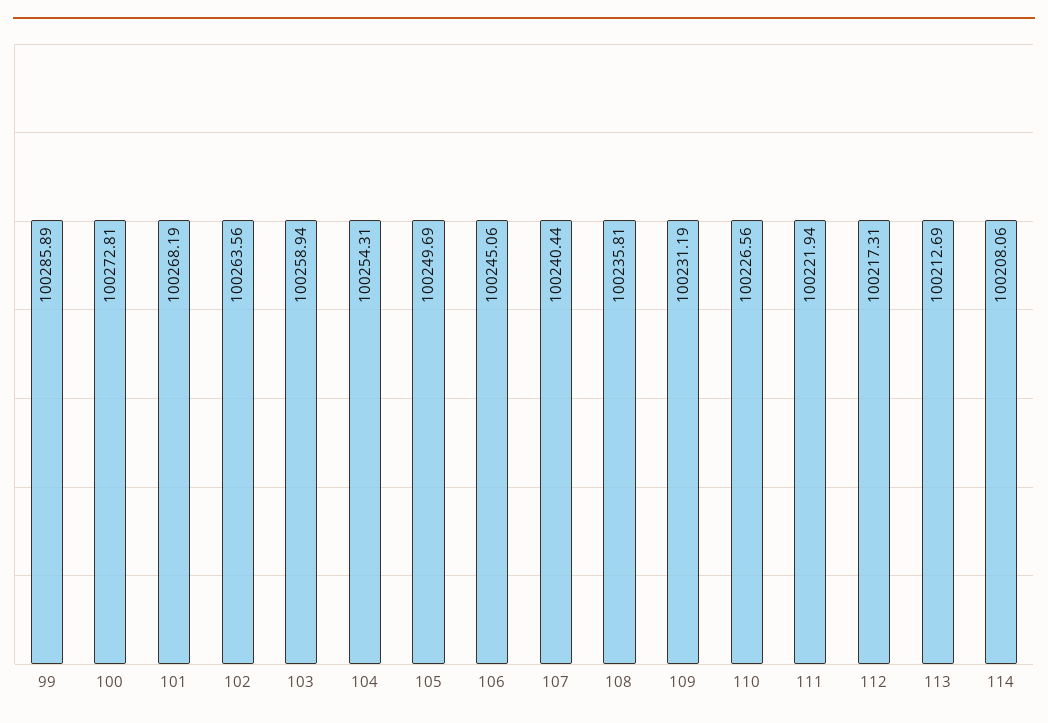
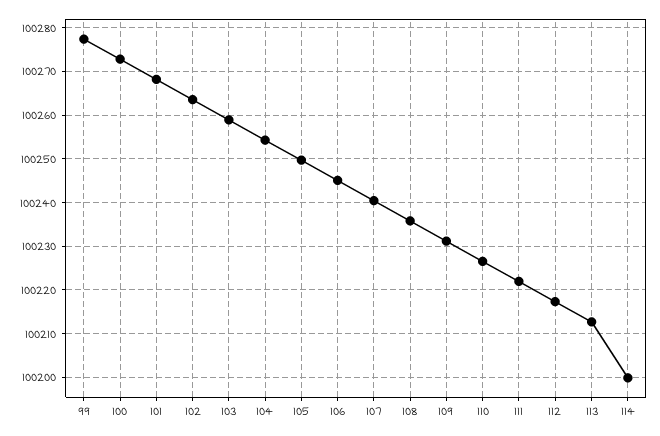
99: 100285.89 -> 100278
114: 100208.06 -> 100200

